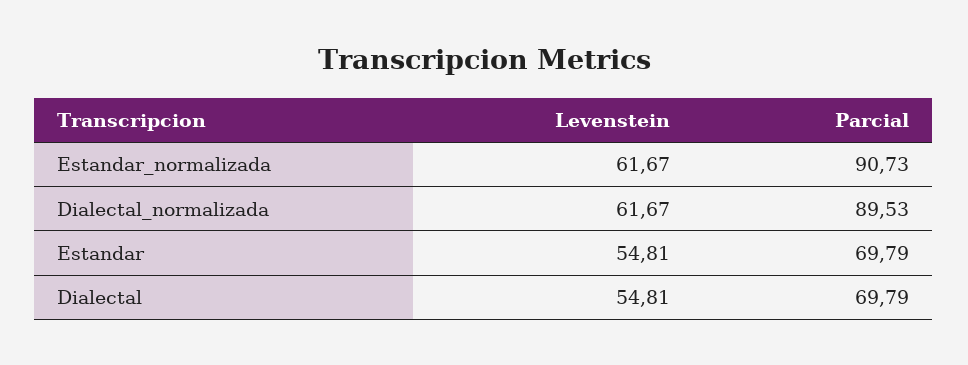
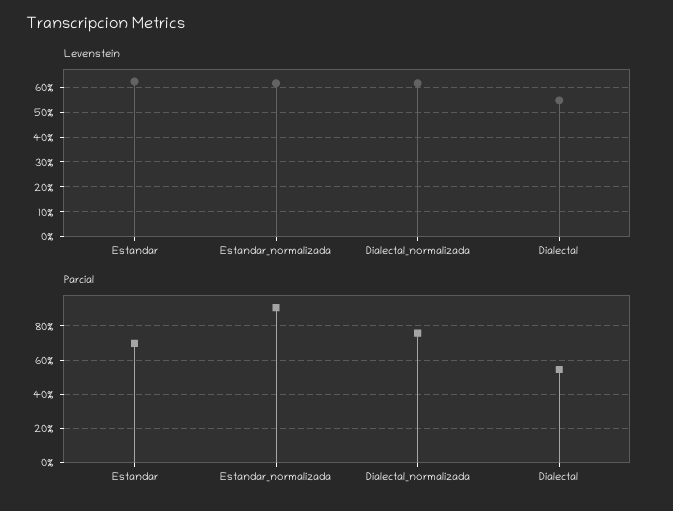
Parcial, Dialectal_normalizada: 89.53 -> 75
Levenstein, Estandar: 54.81 -> 62.5
Parcial, Dialectal: 69.79 -> 55

